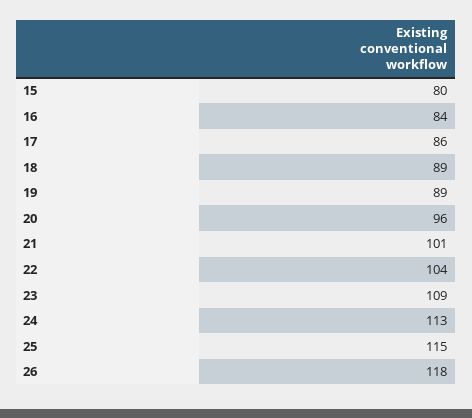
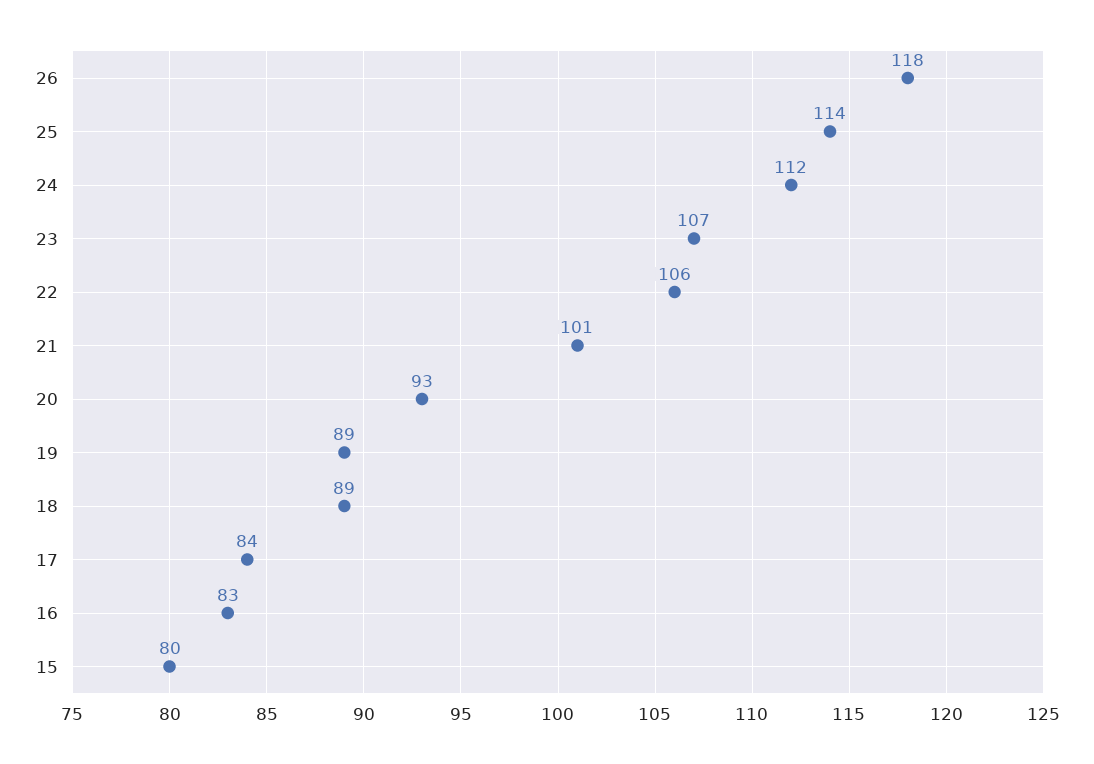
16: 84 -> 83
17: 86 -> 84
20: 96 -> 93
22: 104 -> 106
23: 109 -> 107
24: 113 -> 112
25: 115 -> 114

